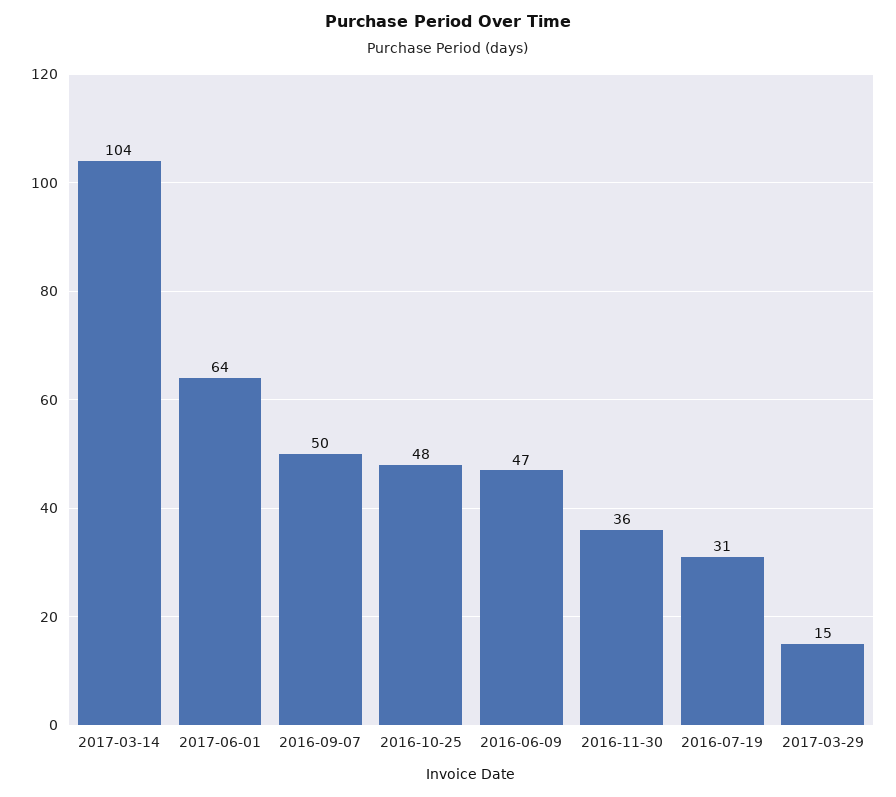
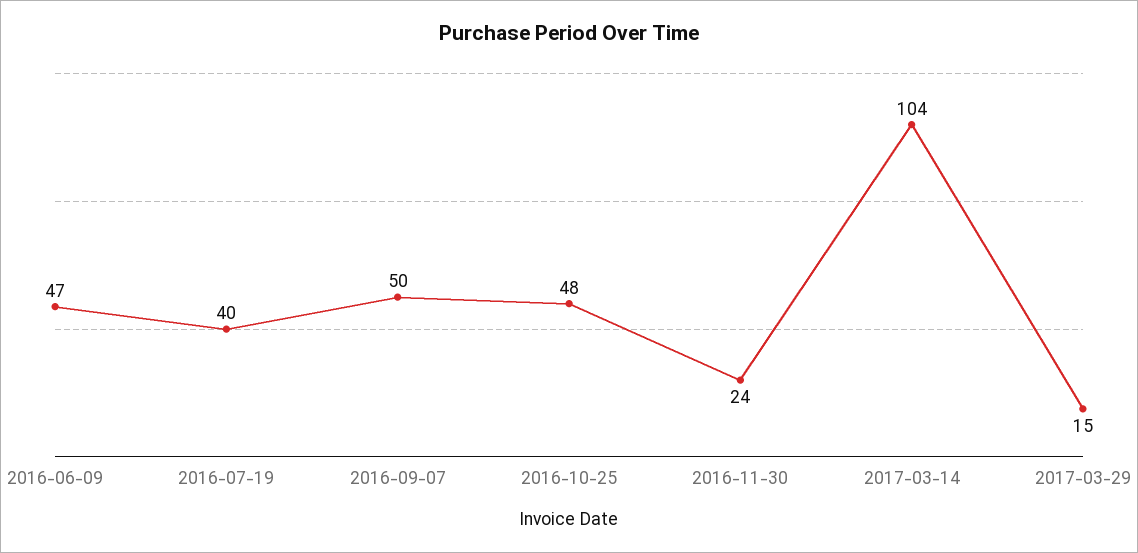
2017-06-01: 64 -> none
2016-11-30: 36 -> 24
2016-07-19: 31 -> 40

